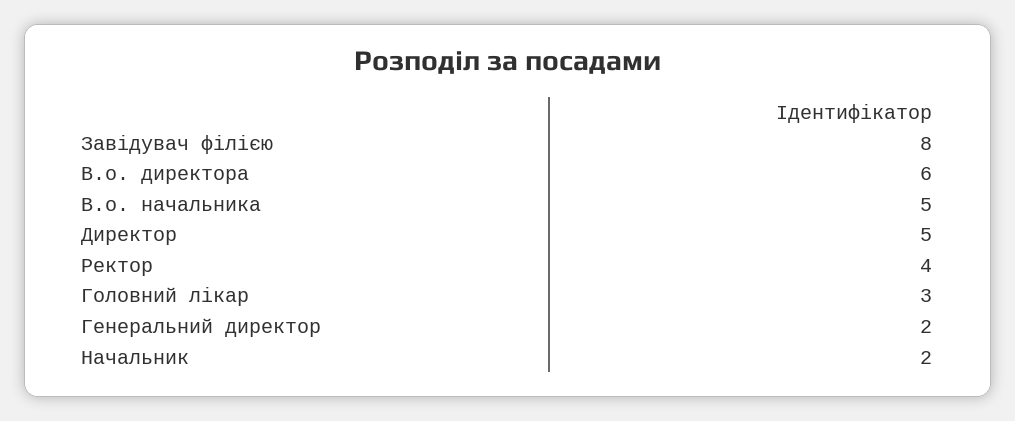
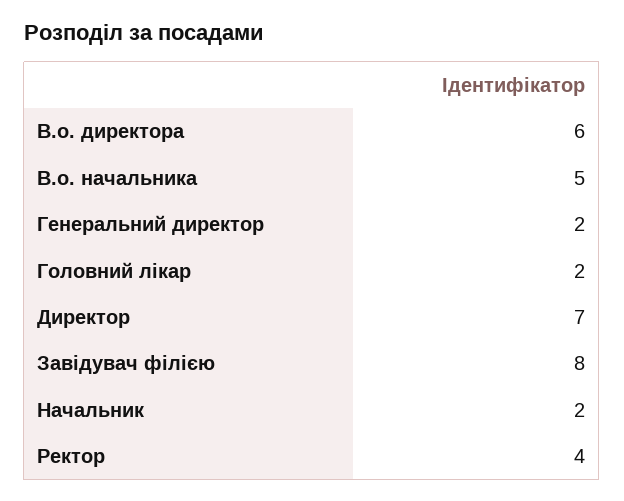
Директор: 5 -> 7
Головний лікар: 3 -> 2

